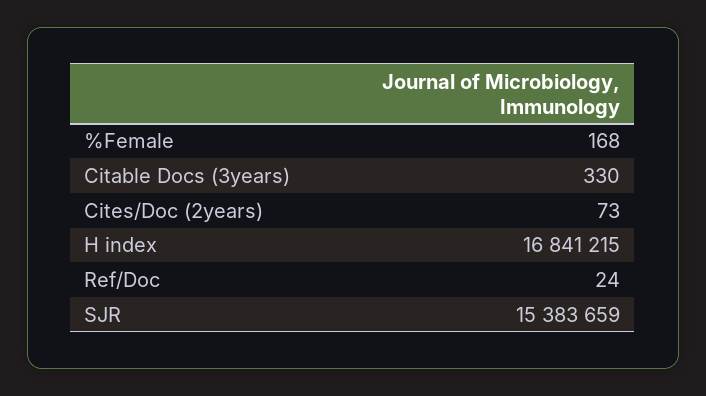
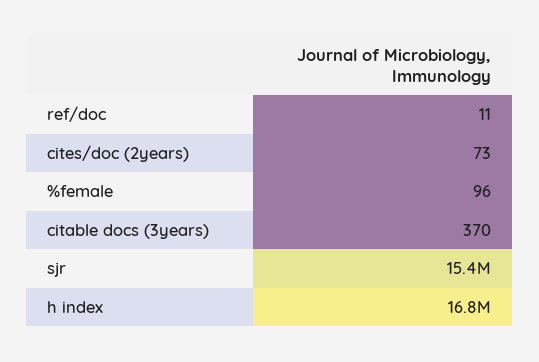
%Female: 168 -> 96
Citable Docs (3years): 330 -> 370
Ref/Doc: 24 -> 11

